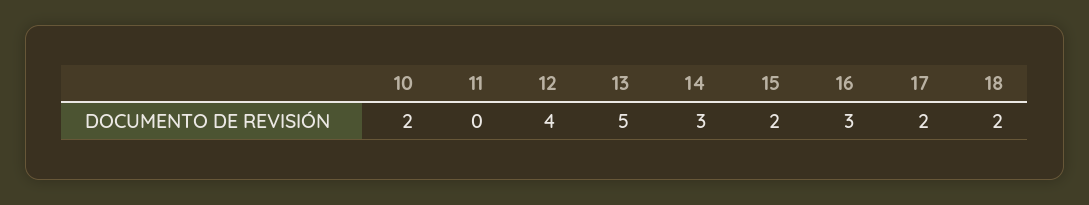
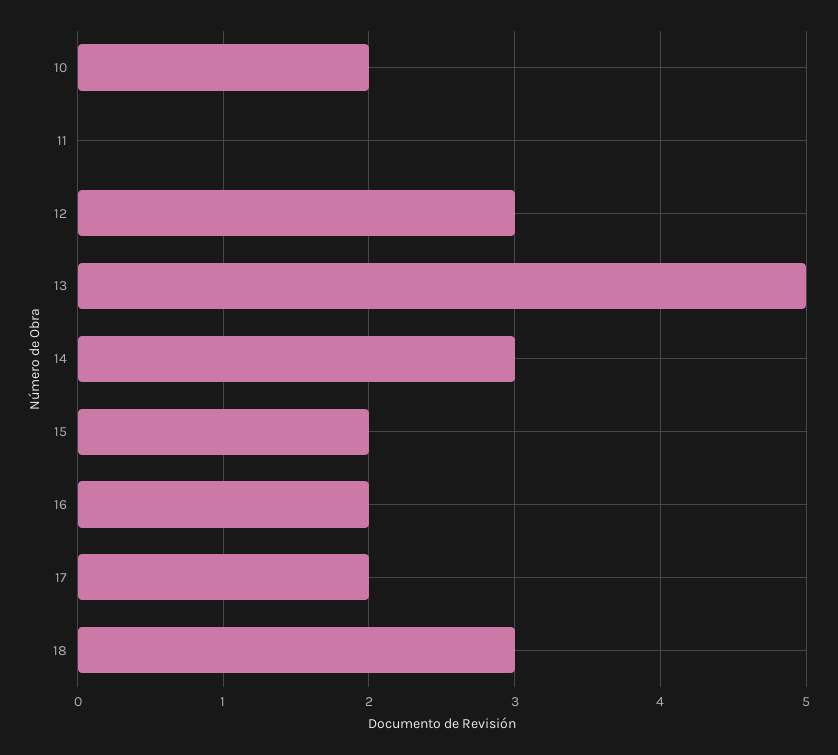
12: 4 -> 3
16: 3 -> 2
18: 2 -> 3

